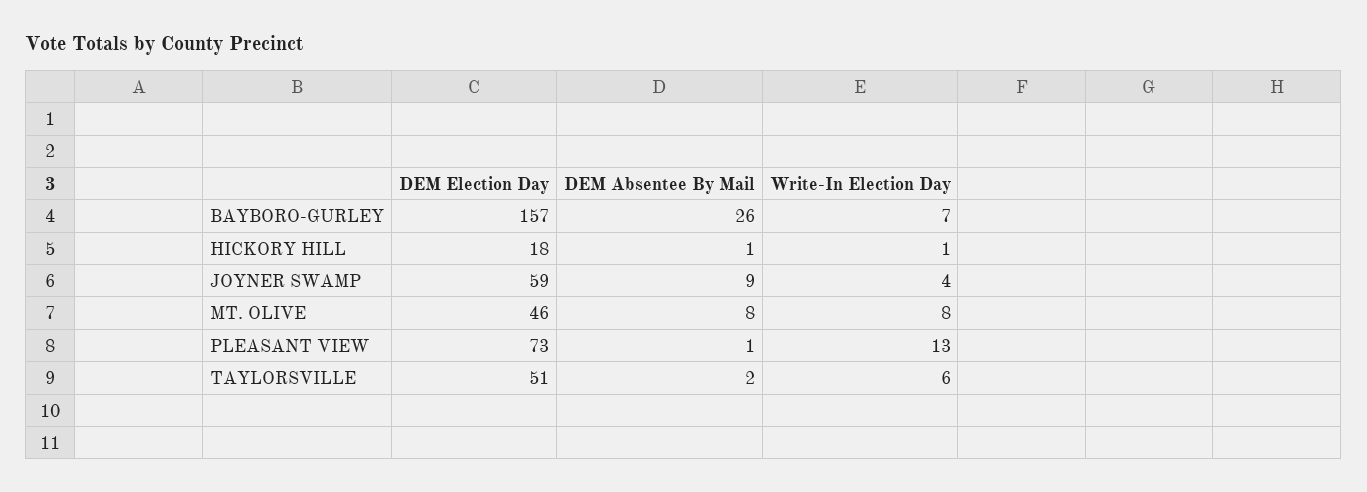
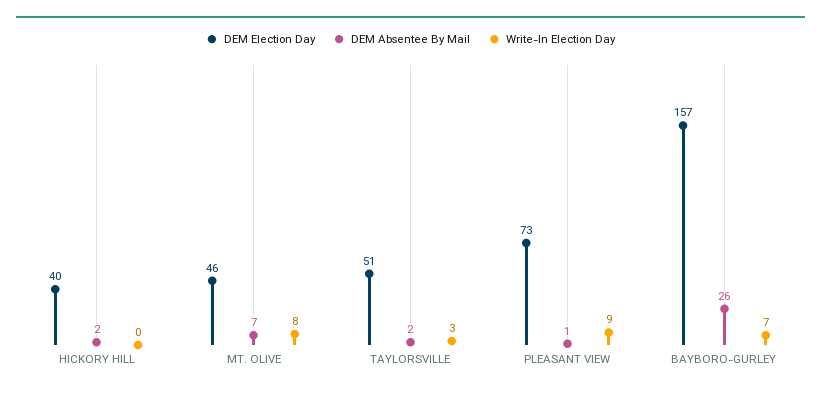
DEM Election Day, HICKORY HILL: 18 -> 40
DEM Absentee By Mail, HICKORY HILL: 1 -> 2
Write-In Election Day, HICKORY HILL: 1 -> 0
DEM Election Day, JOYNER SWAMP: 59 -> none
DEM Absentee By Mail, JOYNER SWAMP: 9 -> none
Write-In Election Day, JOYNER SWAMP: 4 -> none
DEM Absentee By Mail, MT. OLIVE: 8 -> 7
Write-In Election Day, PLEASANT VIEW: 13 -> 9
Write-In Election Day, TAYLORSVILLE: 6 -> 3

